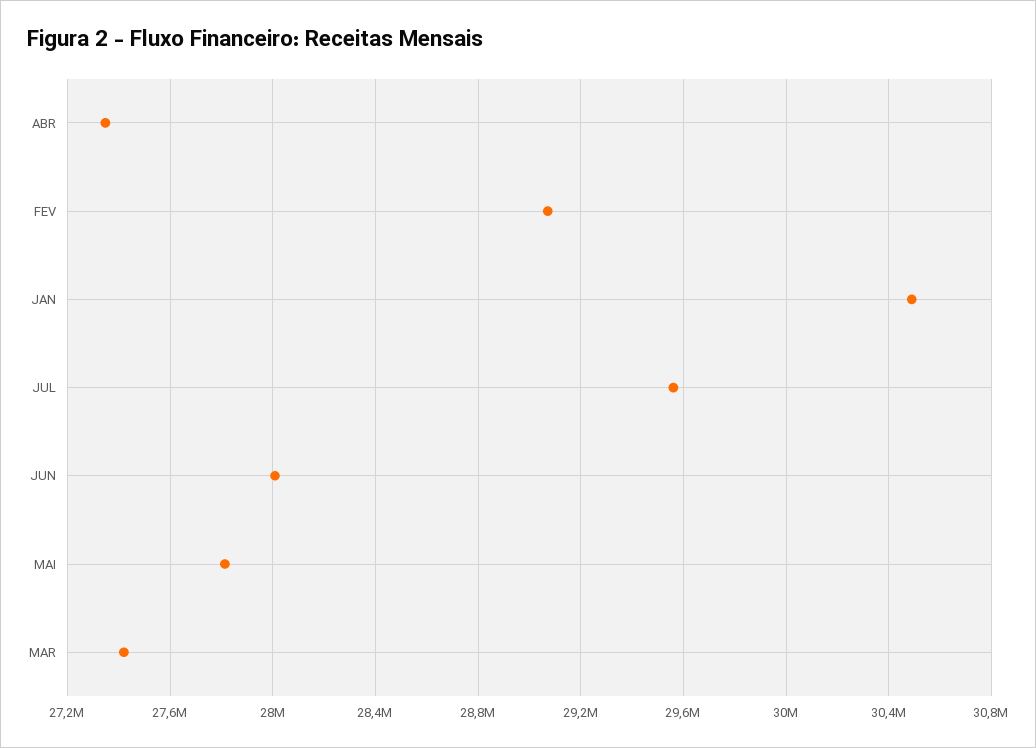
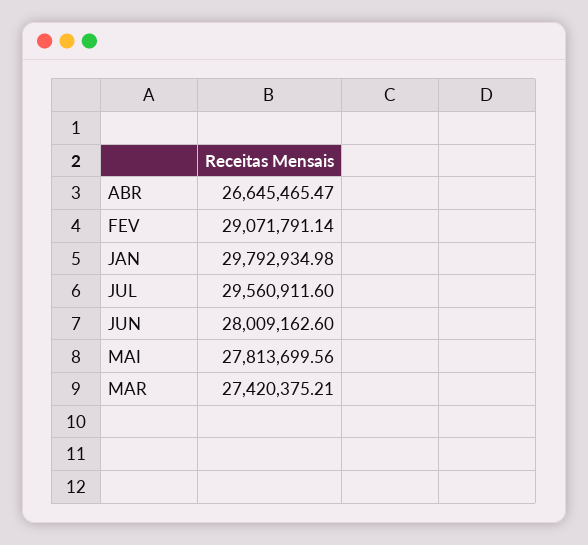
ABR: 27350000 -> 26645465.47
JAN: 30500000 -> 29792934.98

